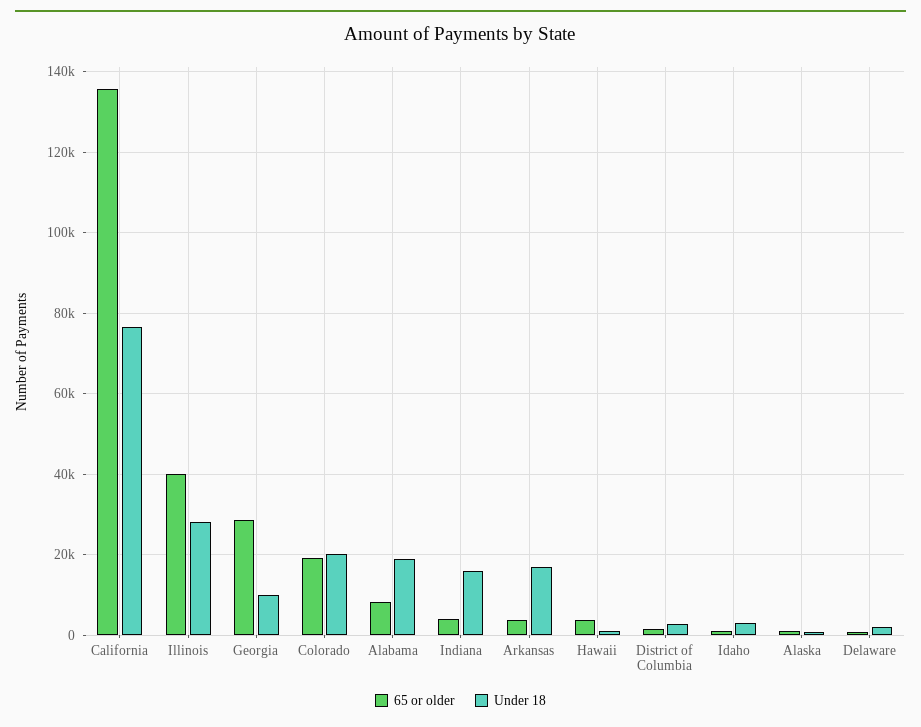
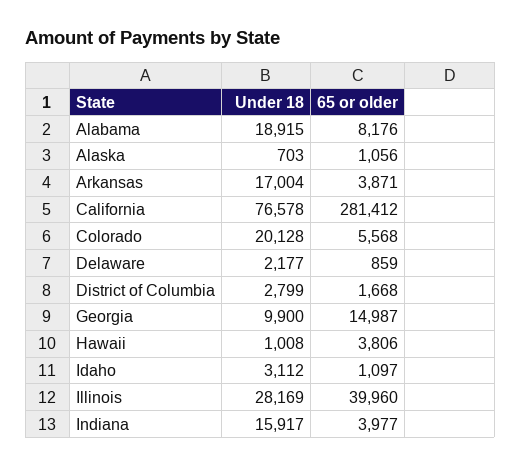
65 or older, California: 136000 -> 281412
65 or older, Georgia: 28000 -> 14987
65 or older, Colorado: 20000 -> 5568

